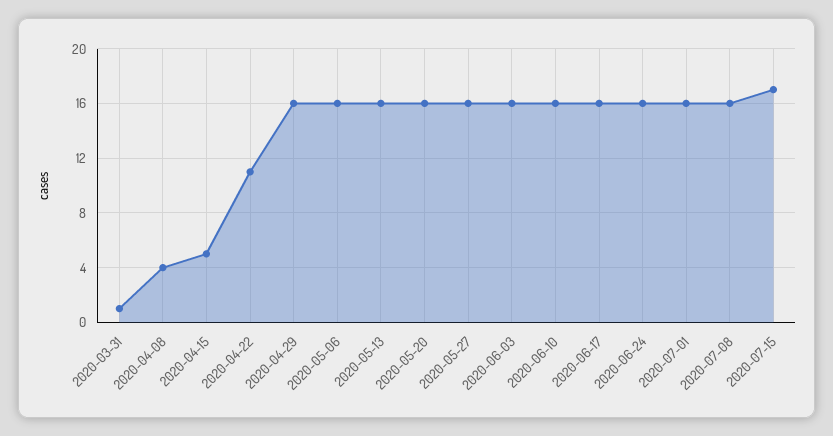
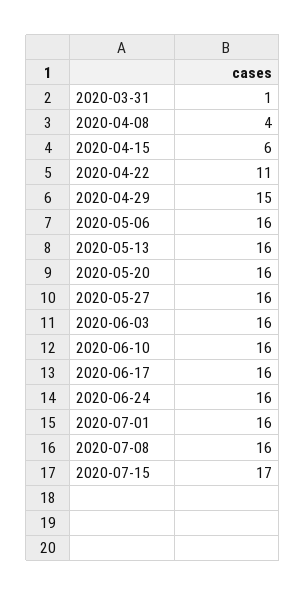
2020-04-15: 5 -> 6
2020-04-29: 16 -> 15

